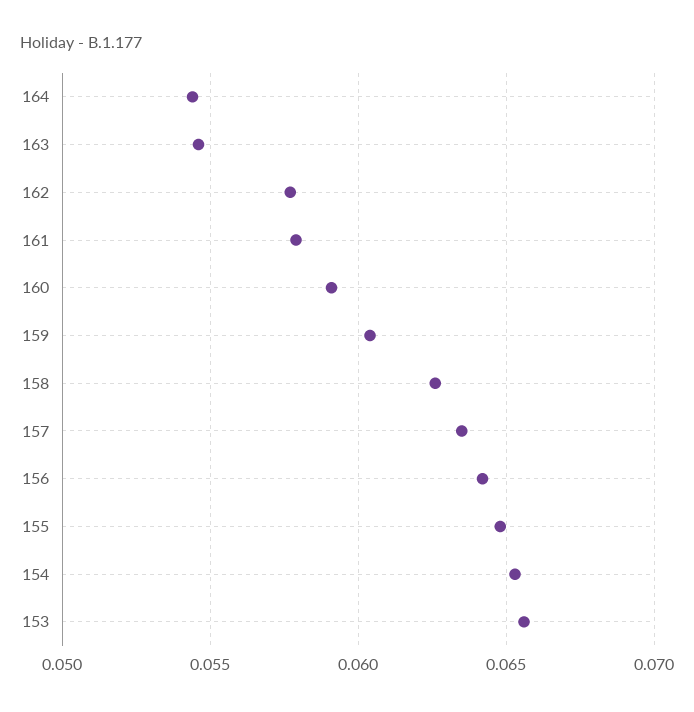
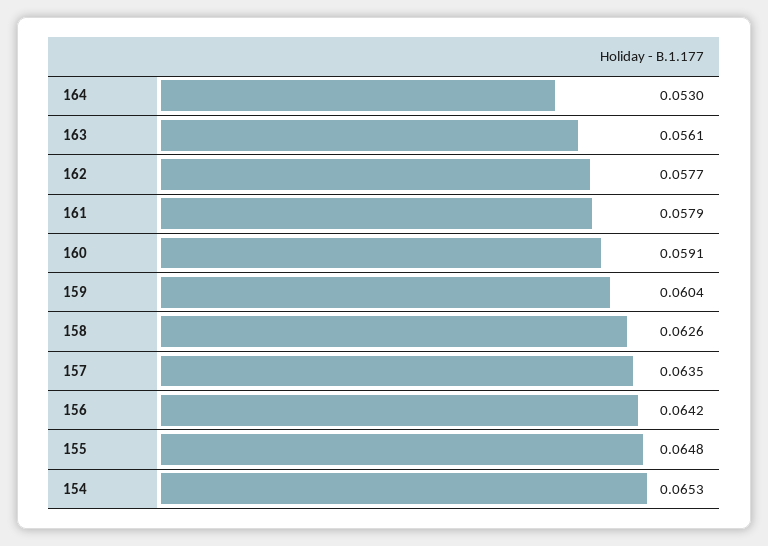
164: 0.0545 -> 0.053
163: 0.0545 -> 0.0561
153: 0.0655 -> none

